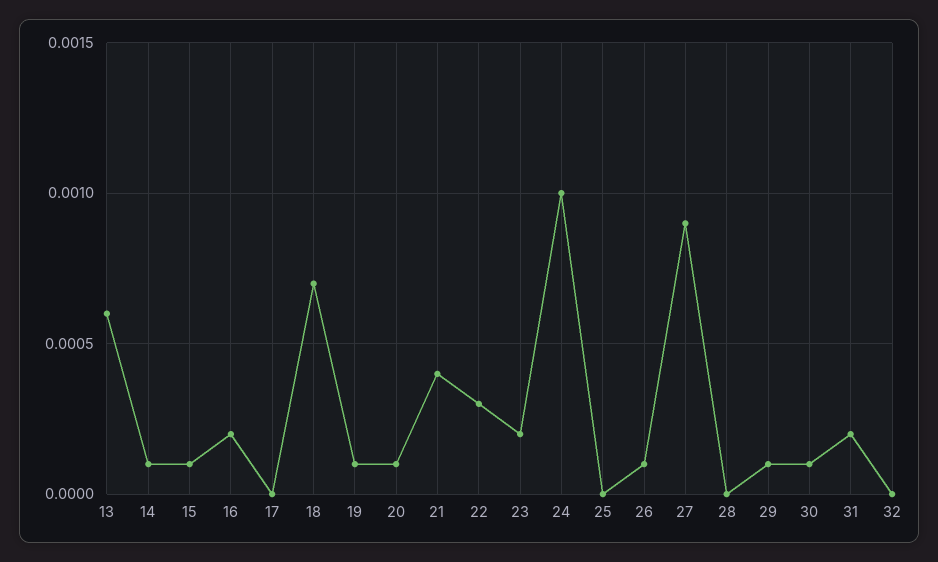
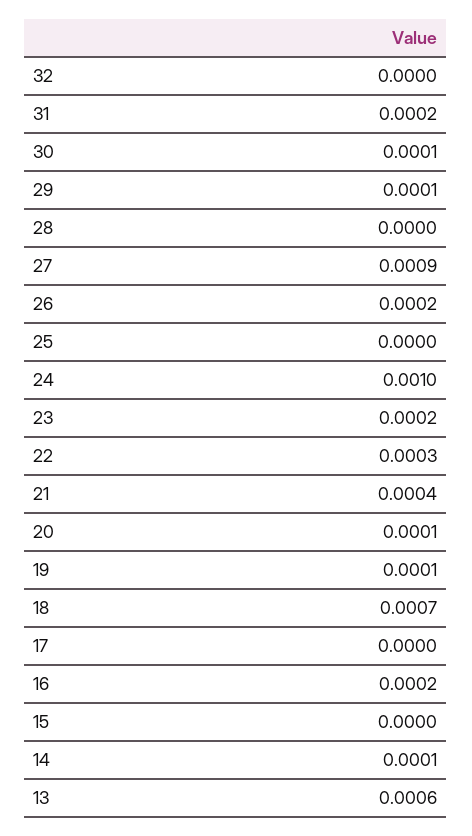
15: 0.0001 -> 0
26: 0.0001 -> 0.0002

